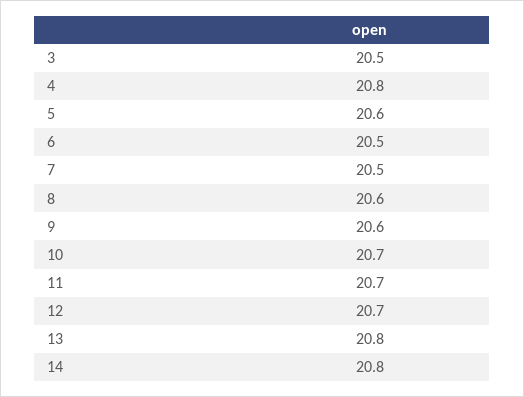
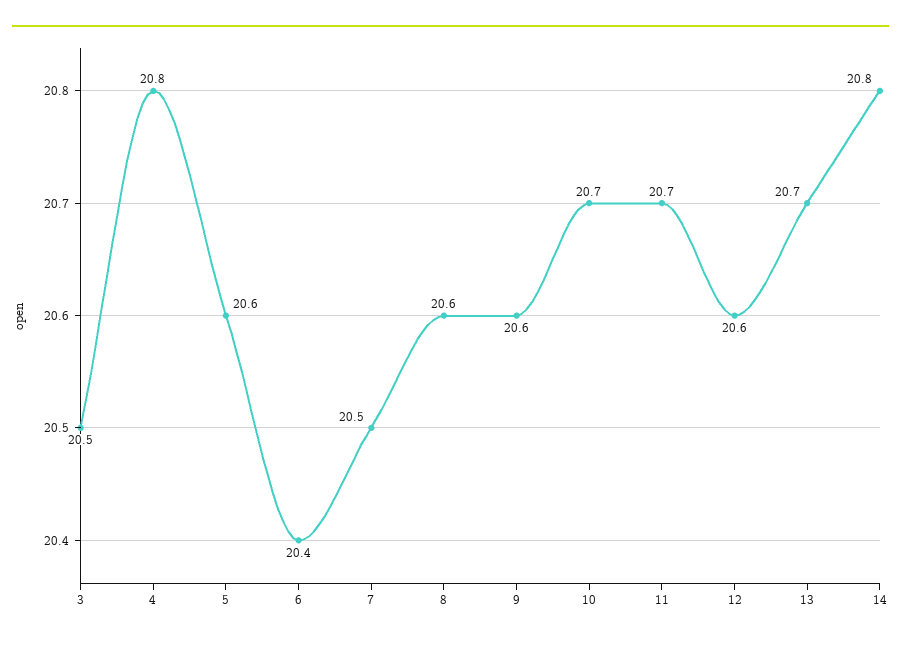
6: 20.5 -> 20.4
12: 20.7 -> 20.6
13: 20.8 -> 20.7

